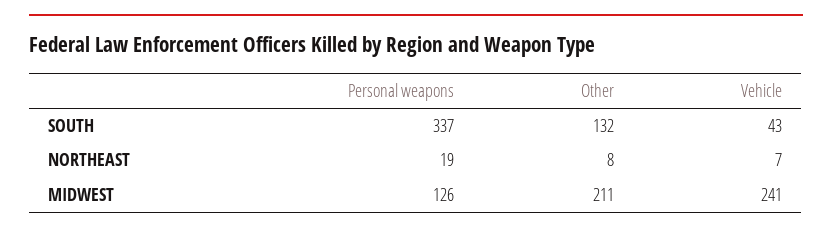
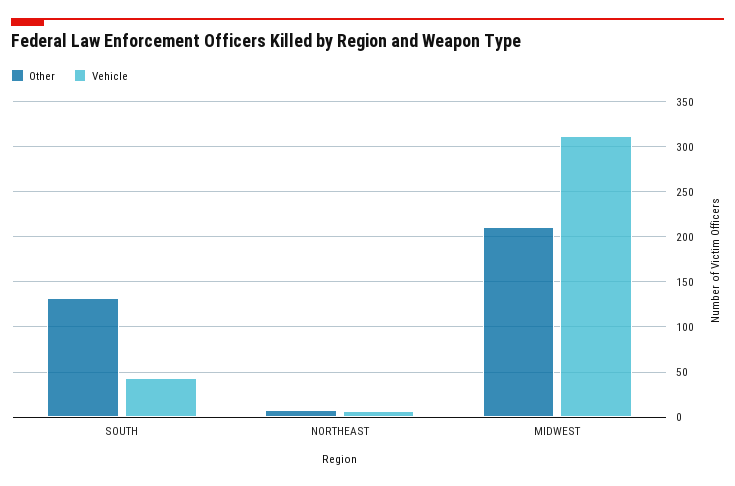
Personal weapons, SOUTH: 337 -> none
Personal weapons, NORTHEAST: 19 -> none
Personal weapons, MIDWEST: 126 -> none
Vehicle, MIDWEST: 241 -> 310

